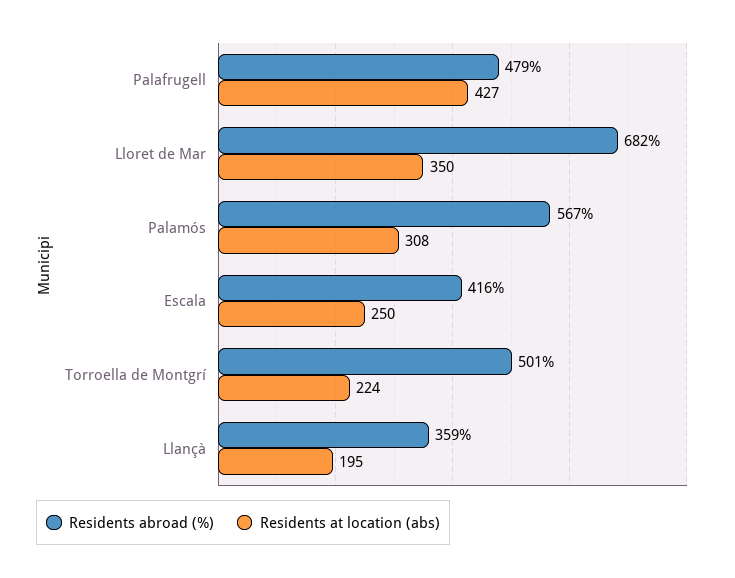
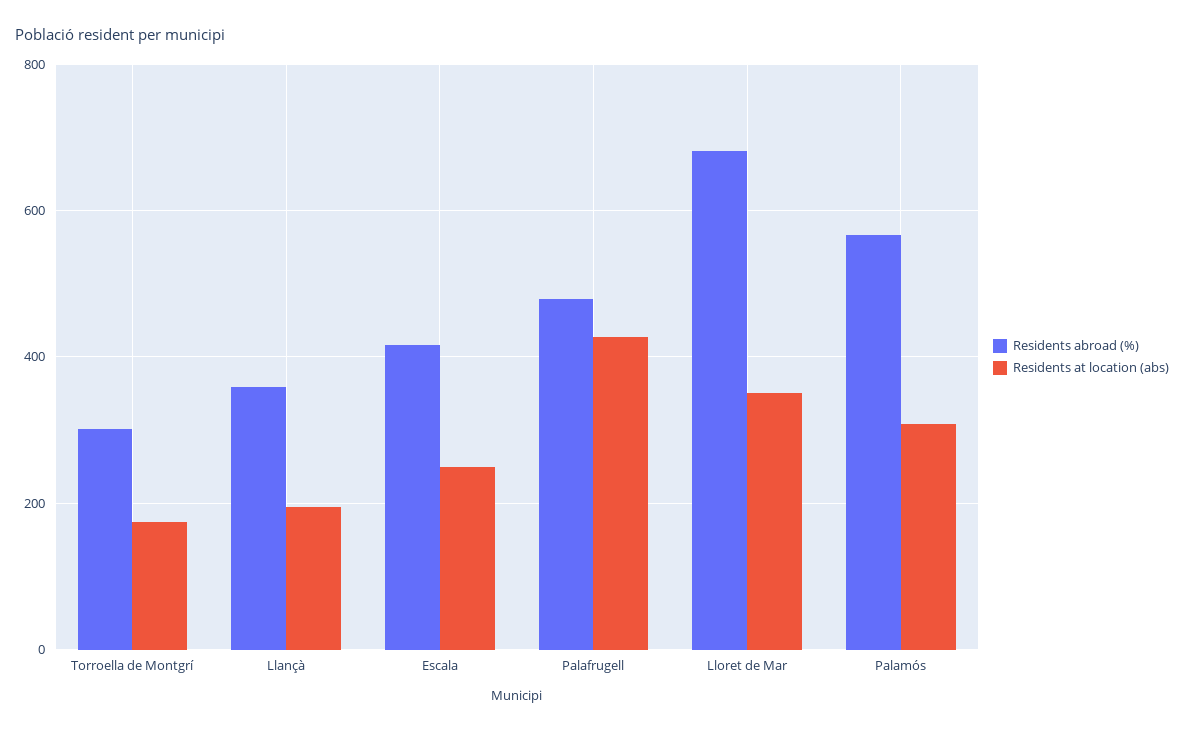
Residents abroad (%), Torroella de Montgrí: 501 -> 300
Residents at location (abs), Torroella de Montgrí: 224 -> 180

